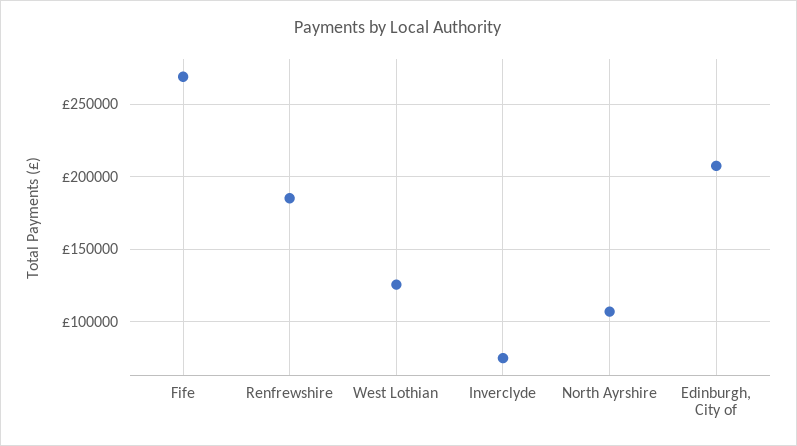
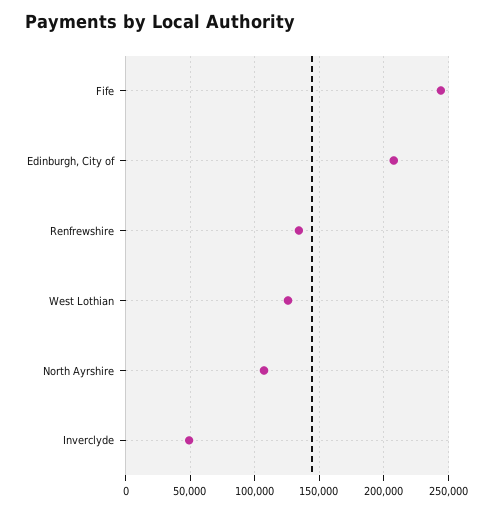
Fife: 270000 -> 245000
Renfrewshire: 185000 -> 135000
Inverclyde: 75000 -> 50000

